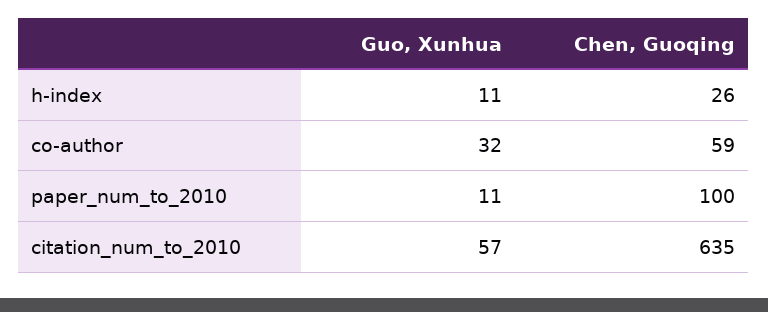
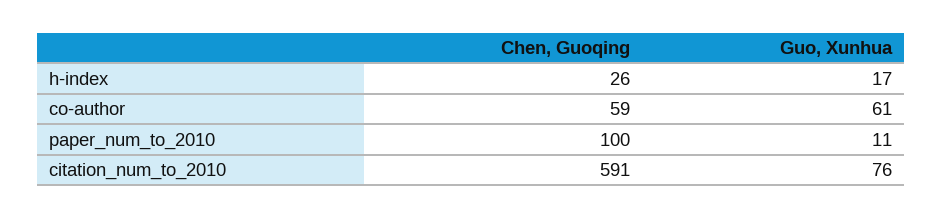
Guo, Xunhua, h-index: 11 -> 17
Guo, Xunhua, co-author: 32 -> 61
Guo, Xunhua, citation_num_to_2010: 57 -> 76
Chen, Guoqing, citation_num_to_2010: 635 -> 591

